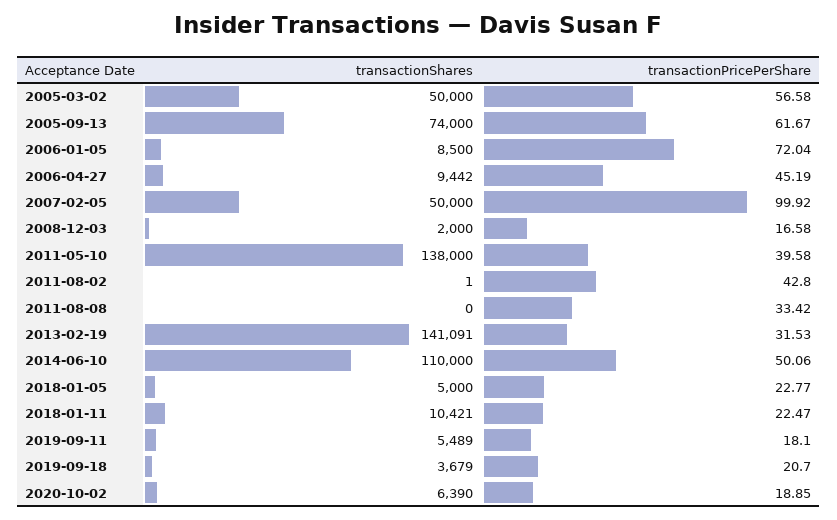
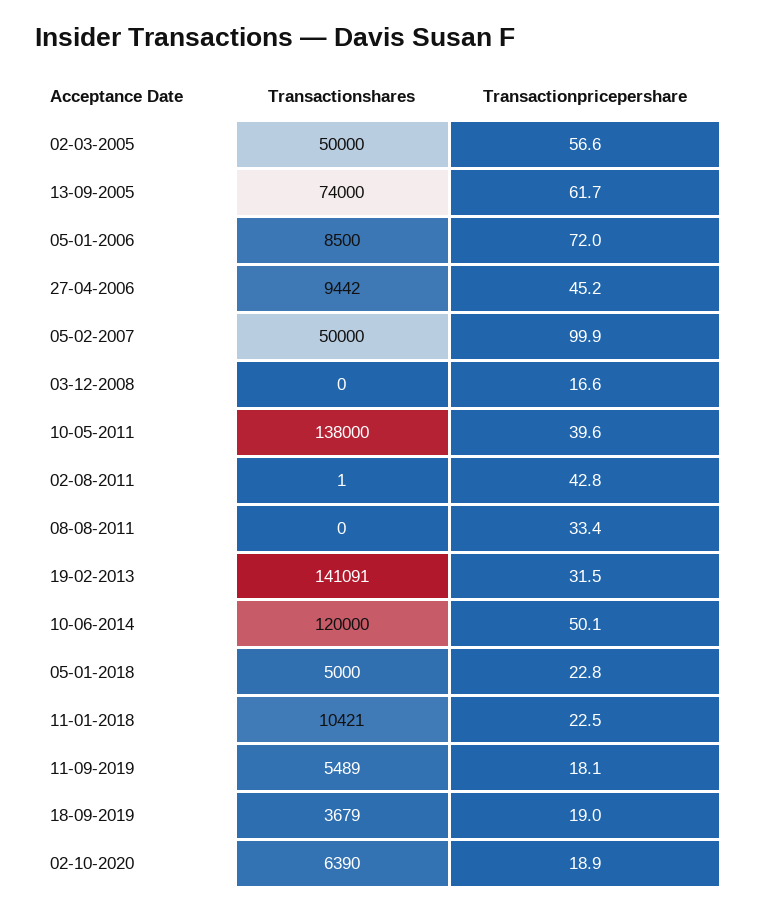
transactionShares, 2008-12-03: 2000 -> 0
transactionShares, 2014-06-10: 110000 -> 120000
transactionPricePerShare, 2019-09-18: 20.7 -> 19

